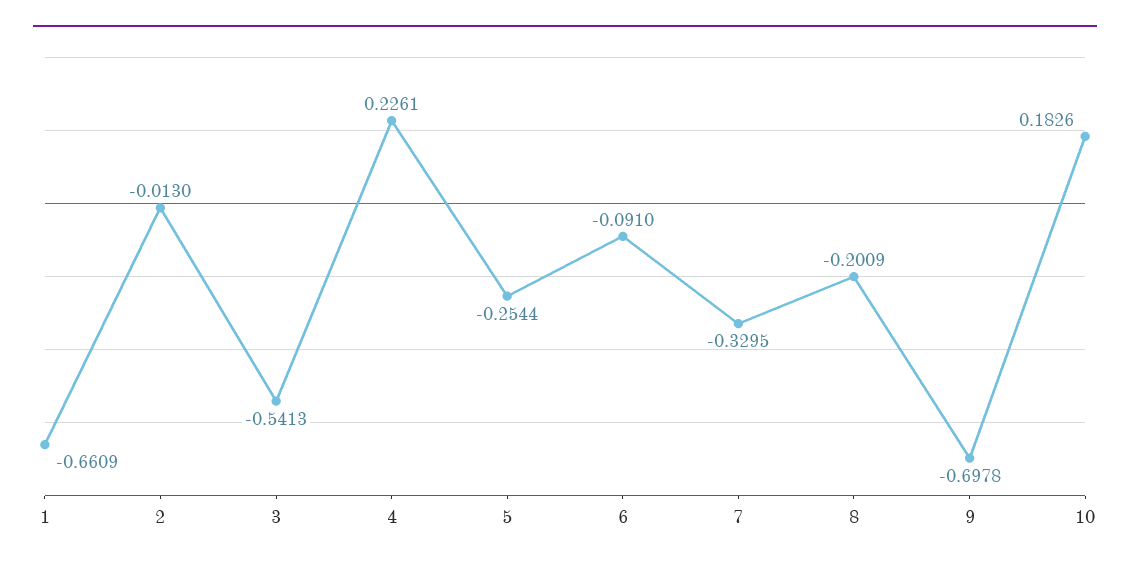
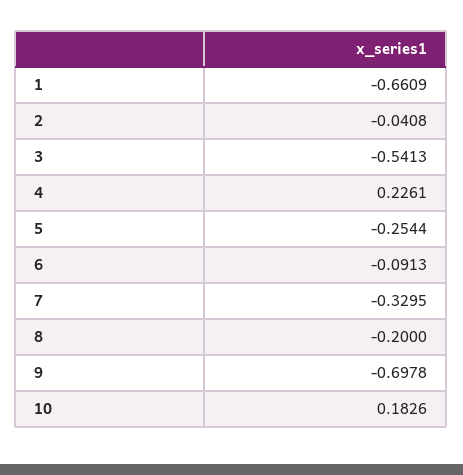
2: -0.013 -> -0.0408
6: -0.091 -> -0.0913
8: -0.2009 -> -0.2

